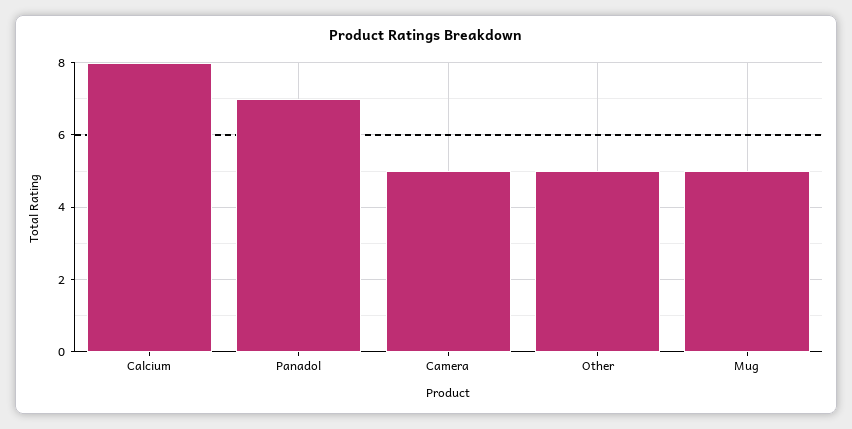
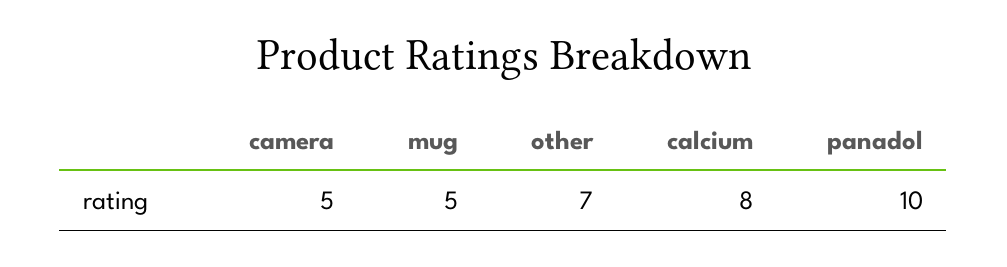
Panadol: 7 -> 10
Other: 5 -> 7

